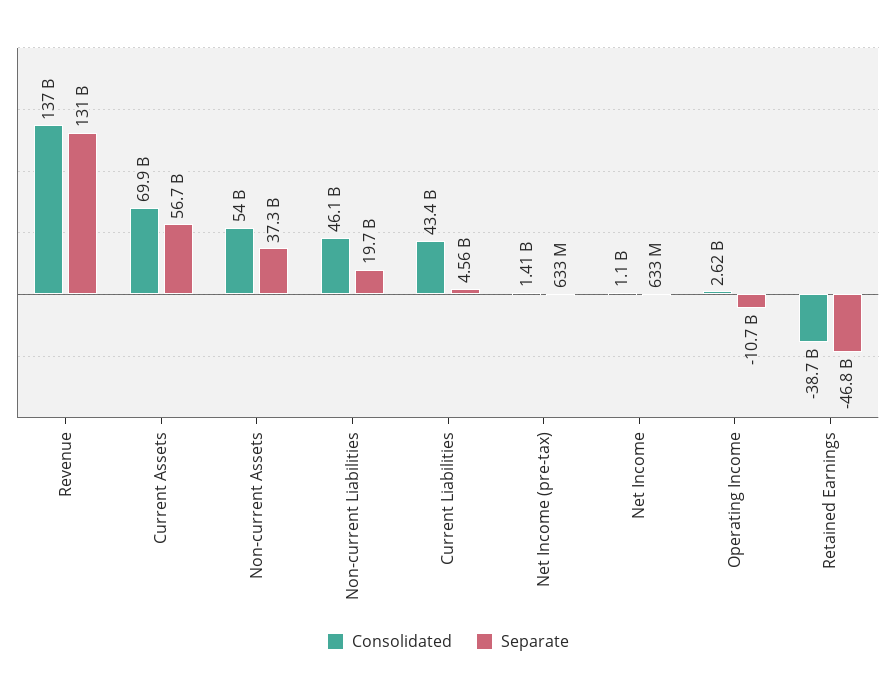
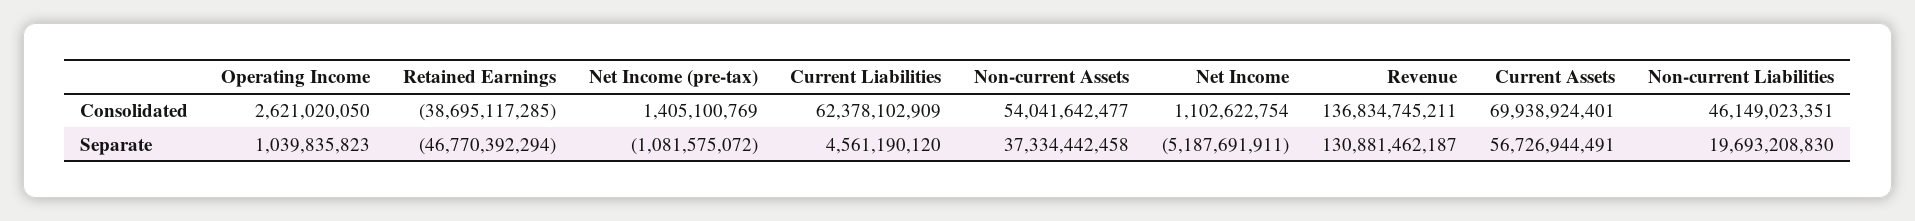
Consolidated, Current Liabilities: 43400000000 -> 62378102909
Separate, Net Income (pre-tax): 633000000 -> -1081575072
Separate, Net Income: 633000000 -> -5187691911
Separate, Operating Income: -10700000000 -> 1039835823

